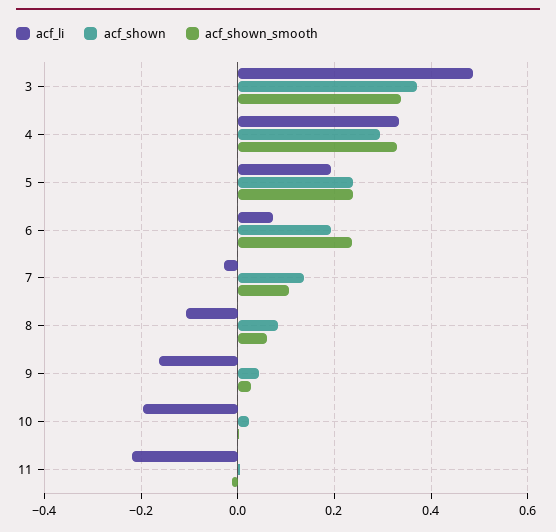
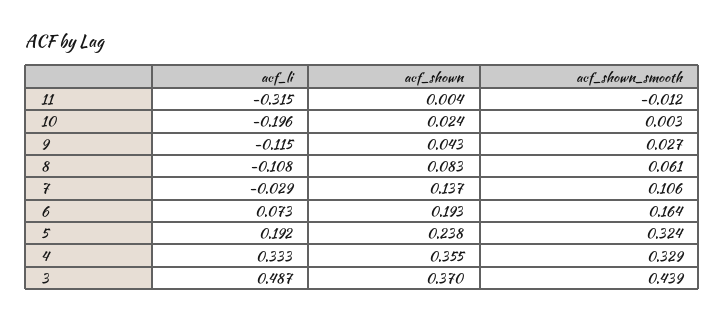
acf_shown_smooth, 3: 0.34 -> 0.439
acf_shown, 4: 0.3 -> 0.355
acf_shown_smooth, 5: 0.24 -> 0.324
acf_shown_smooth, 6: 0.24 -> 0.164
acf_li, 9: -0.16 -> -0.115
acf_li, 11: -0.22 -> -0.315

